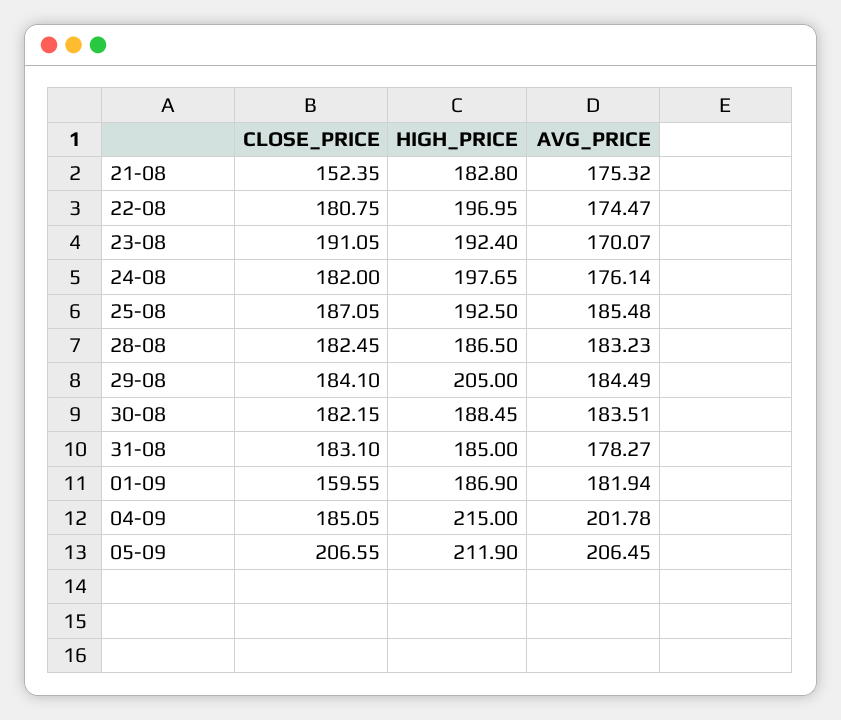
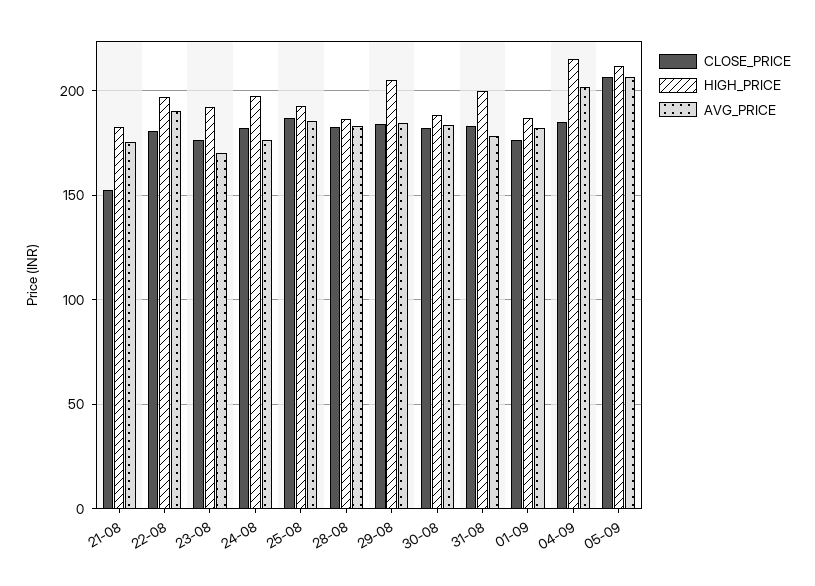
AVG_PRICE, 22-08: 174.47 -> 190
CLOSE_PRICE, 23-08: 191.05 -> 175
HIGH_PRICE, 31-08: 185 -> 200
CLOSE_PRICE, 01-09: 159.55 -> 175

